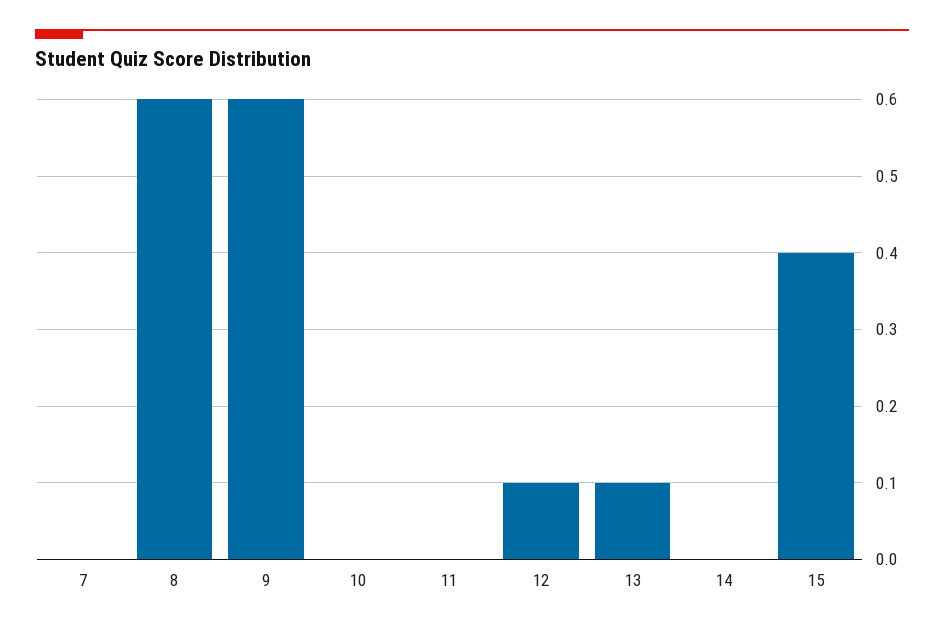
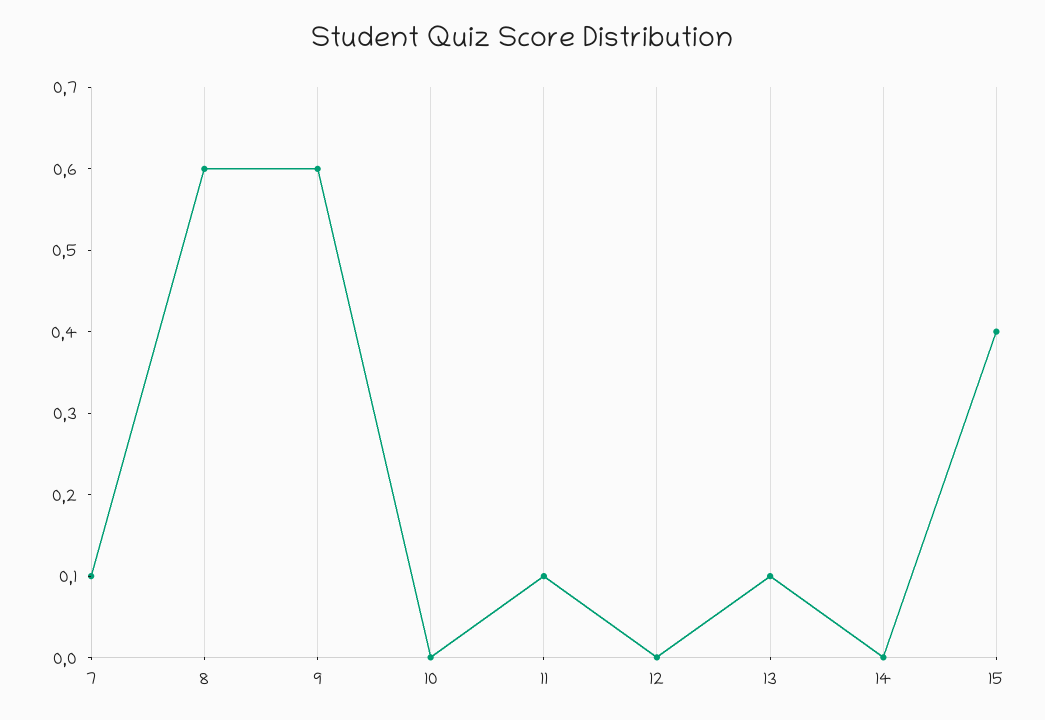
7: 0 -> 0.1
11: 0 -> 0.1
12: 0.1 -> 0

